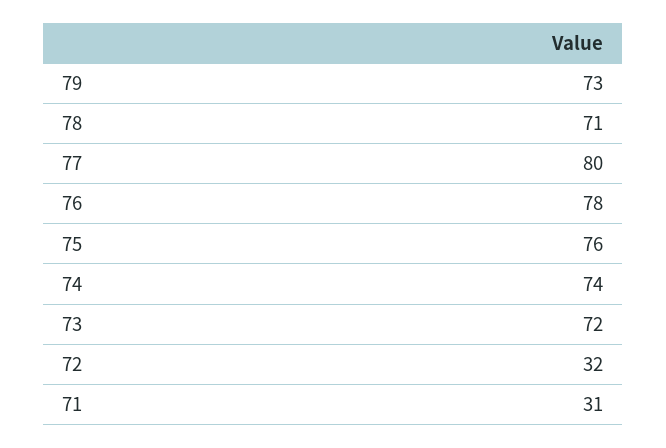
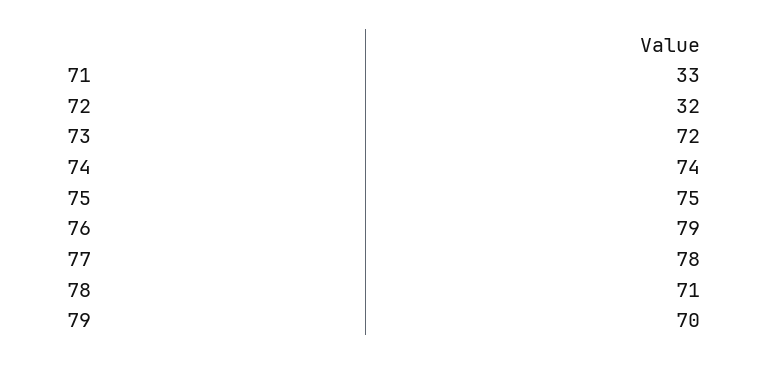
79: 73 -> 70
77: 80 -> 78
76: 78 -> 79
75: 76 -> 75
71: 31 -> 33

